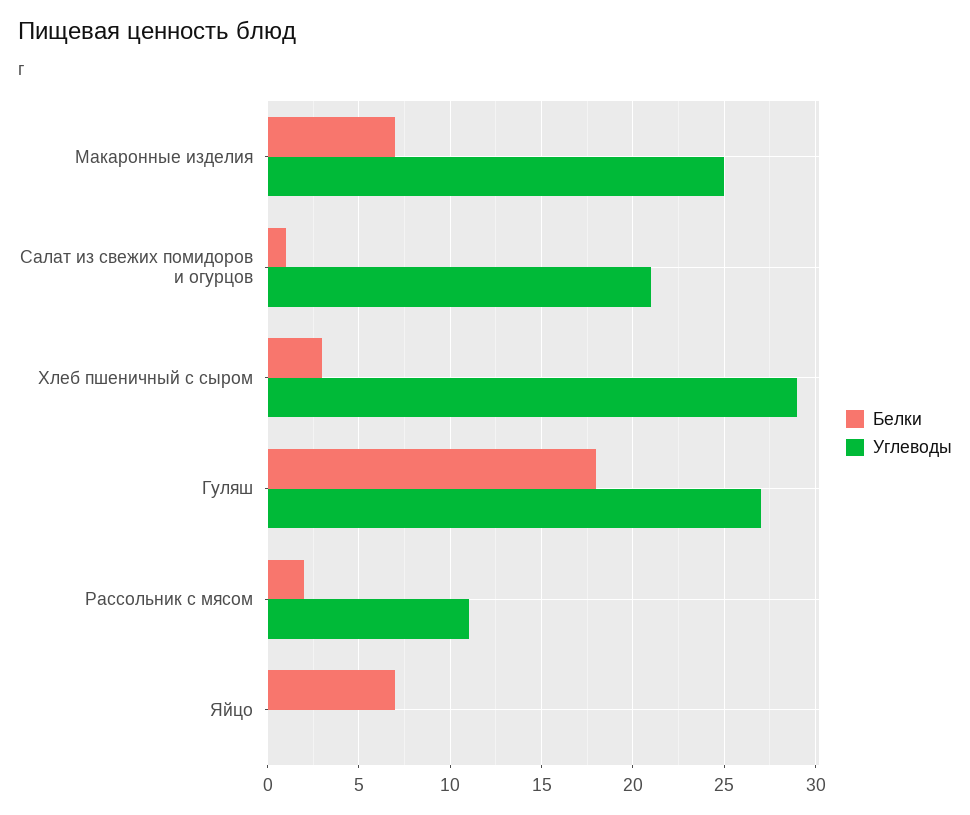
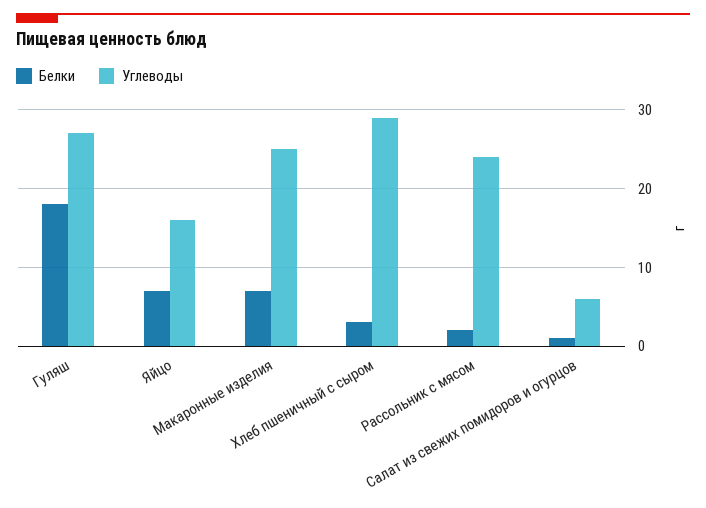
Углеводы, Салат из свежих помидоров и огурцов: 21 -> 6
Углеводы, Рассольник с мясом: 11 -> 24
Углеводы, Яйцо: 0 -> 16

